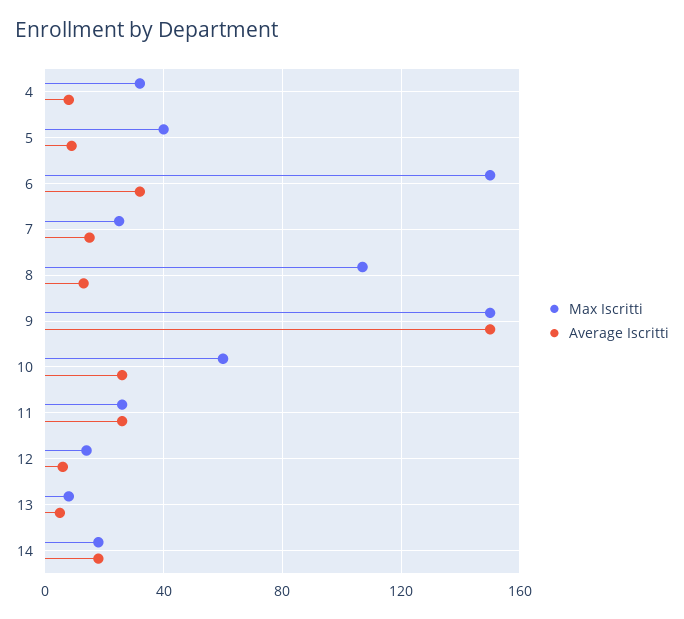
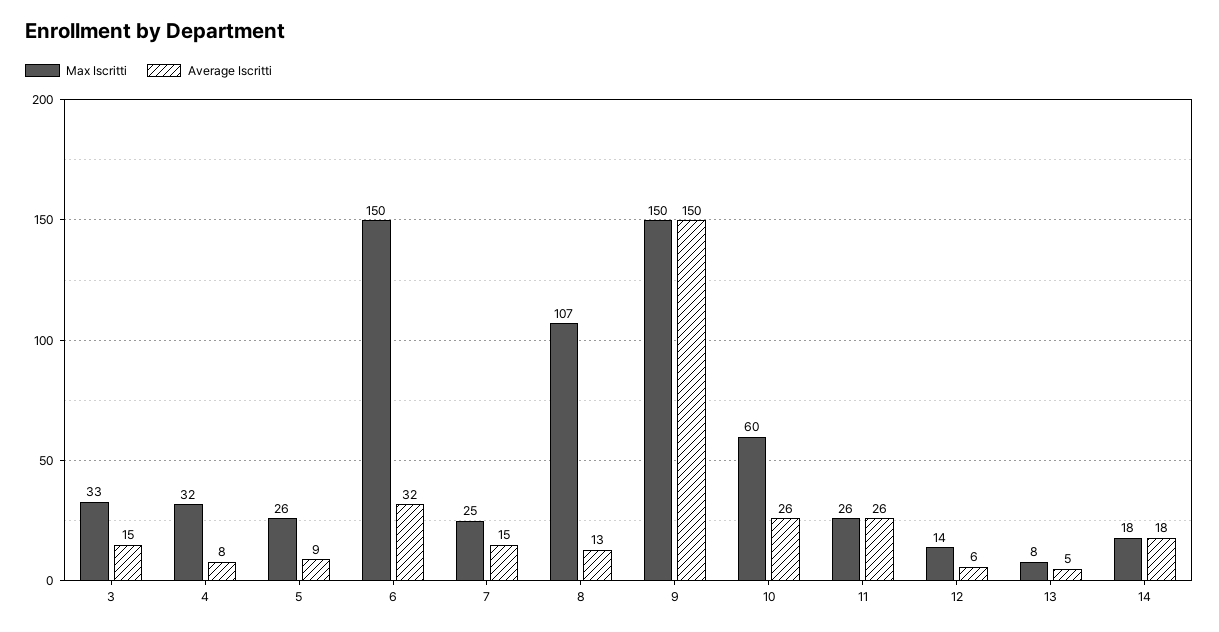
Max Iscritti, 5: 40 -> 26
Max Iscritti, 3: none -> 33
Average Iscritti, 3: none -> 15

